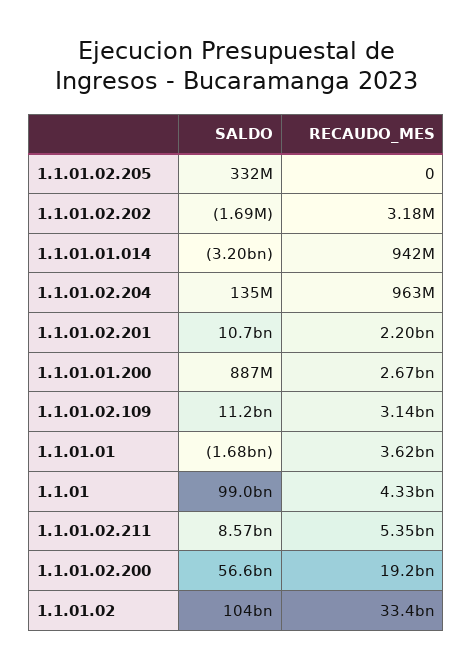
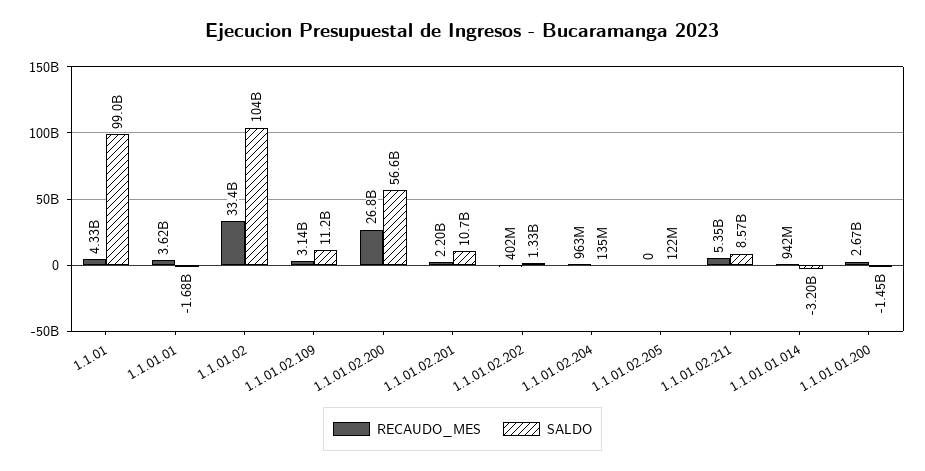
SALDO, 1.1.01.02.205: 332000000 -> 122000000
SALDO, 1.1.01.02.202: -1690000 -> 1330000000
RECAUDO_MES, 1.1.01.02.202: 3180000 -> 402000000
SALDO, 1.1.01.01.200: 887000000 -> -1450000000
RECAUDO_MES, 1.1.01.02.200: 19200000000 -> 26800000000

